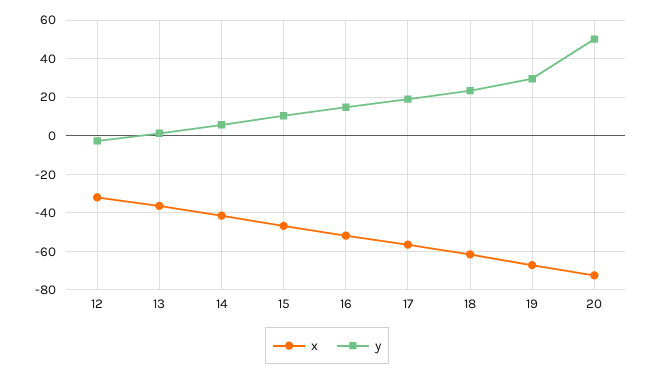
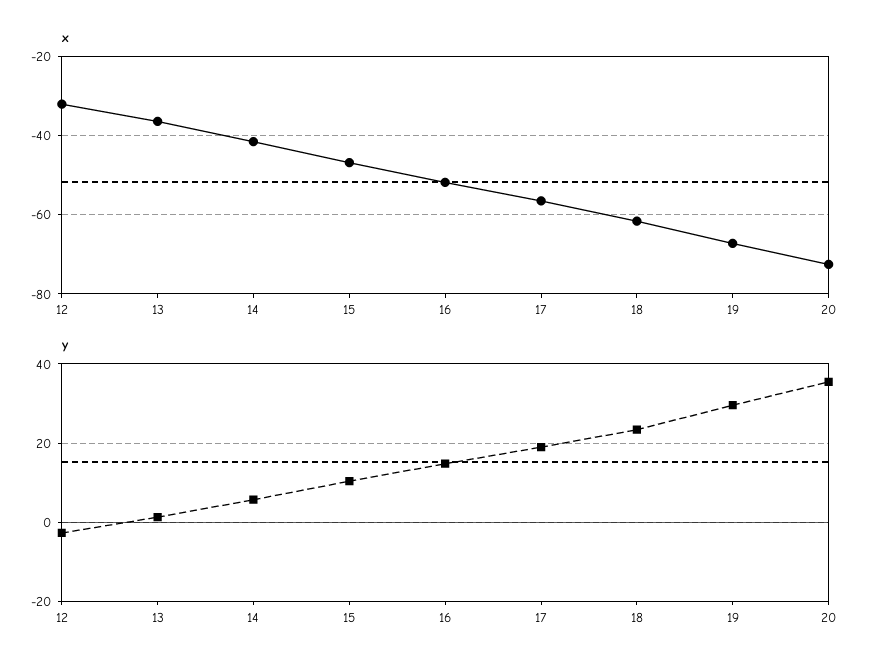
y, 20: 50 -> 36

